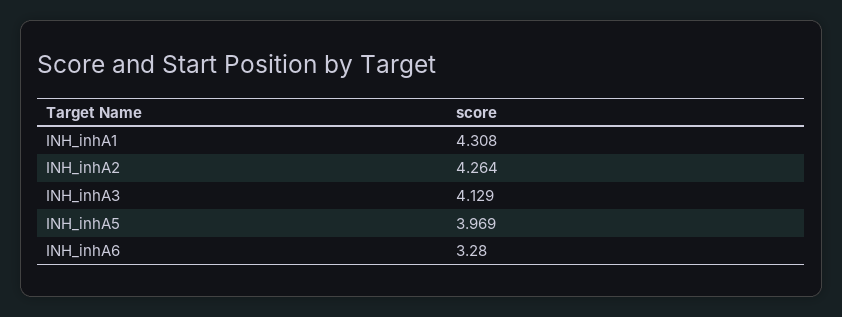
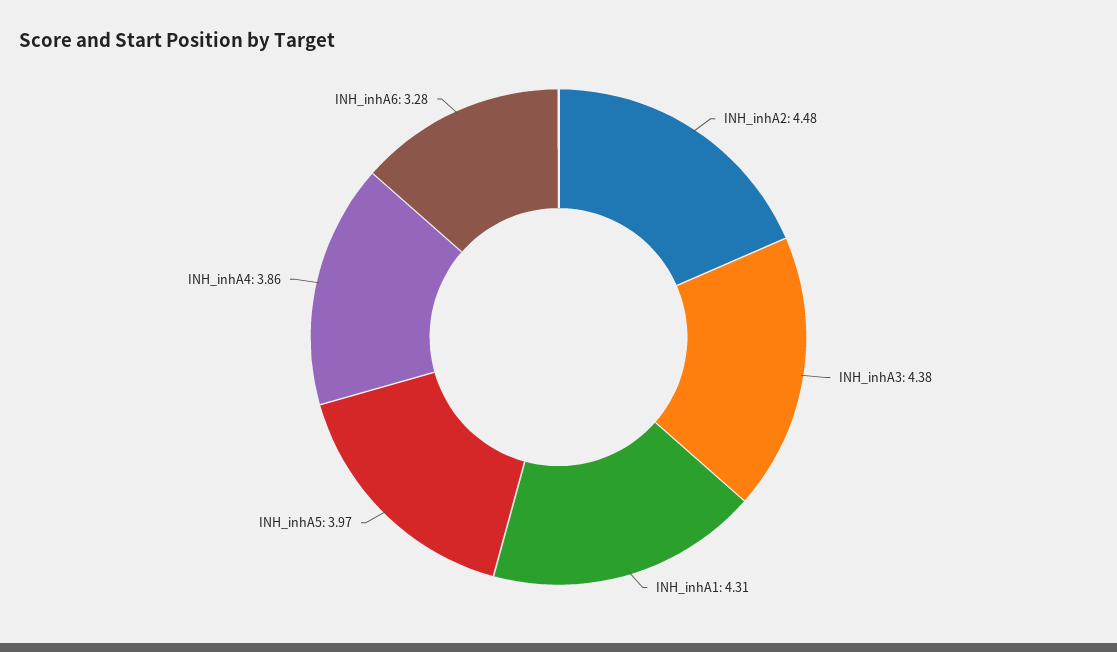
INH_inhA2: 4.264 -> 4.48
INH_inhA3: 4.129 -> 4.38
INH_inhA4: none -> 3.86

